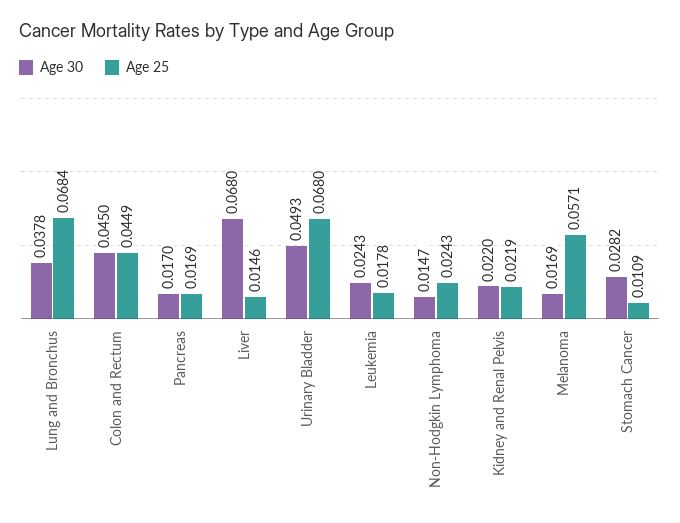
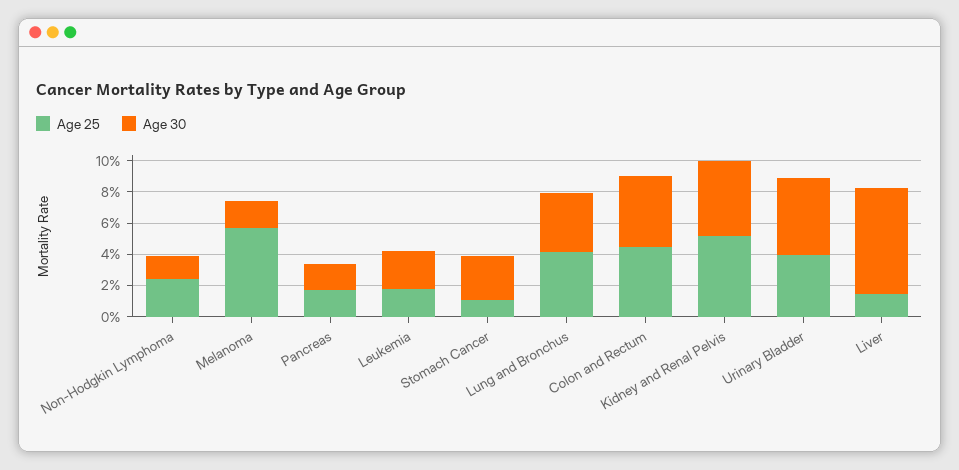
Age 25, Lung and Bronchus: 0.0684 -> 0.04
Age 25, Urinary Bladder: 0.068 -> 0.04
Age 30, Kidney and Renal Pelvis: 0.022 -> 0.05
Age 25, Kidney and Renal Pelvis: 0.0219 -> 0.05

